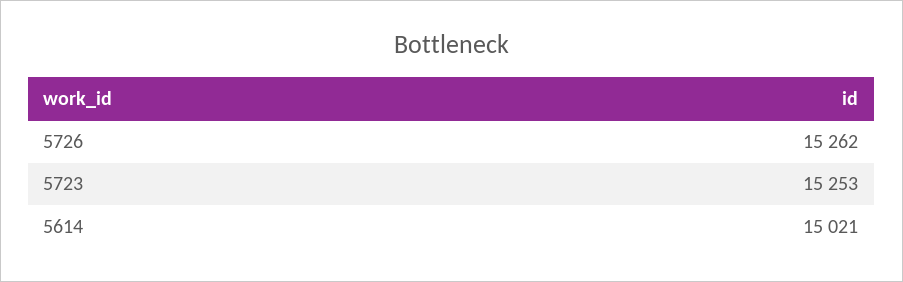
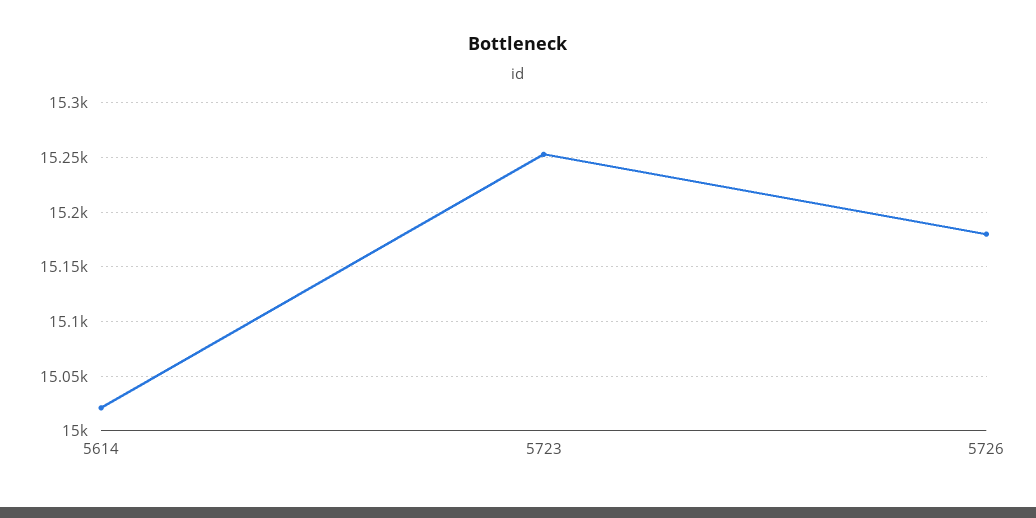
5726: 15262 -> 15180

